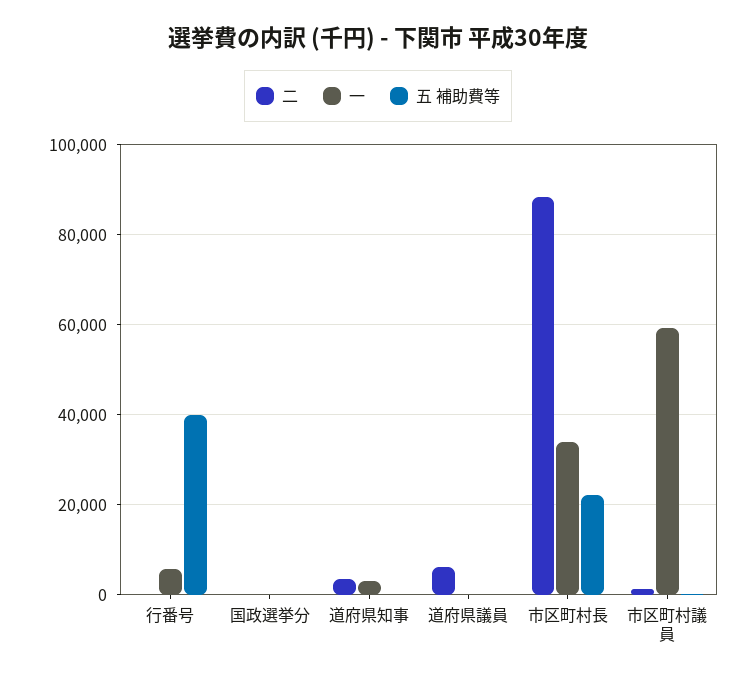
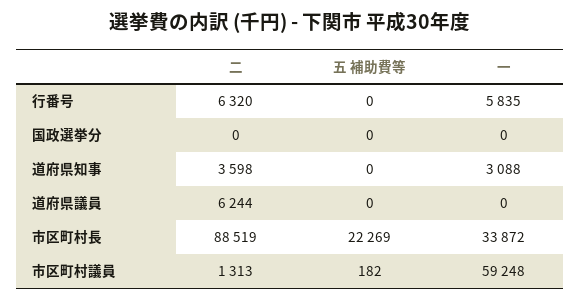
二, 行番号: 0 -> 6320
五 補助費等, 行番号: 40000 -> 0

